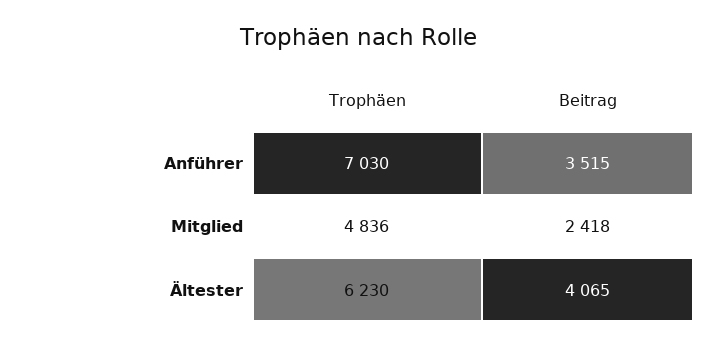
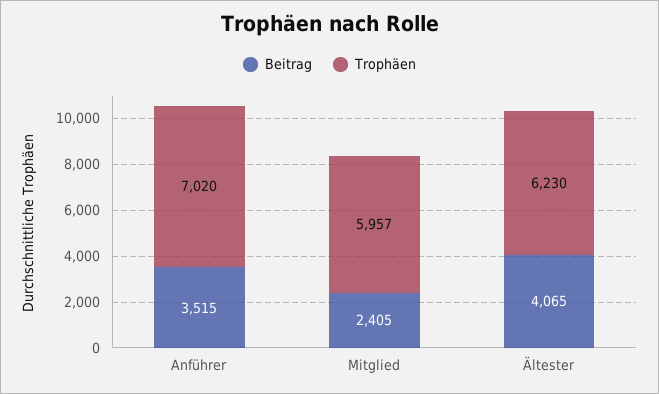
Trophäen, Anführer: 7030 -> 7020
Trophäen, Mitglied: 4836 -> 5957
Beitrag, Mitglied: 2418 -> 2405

